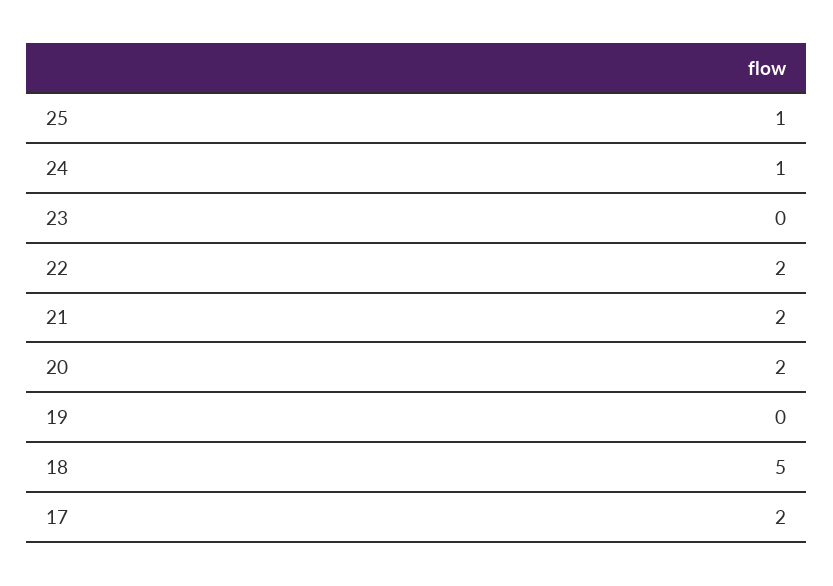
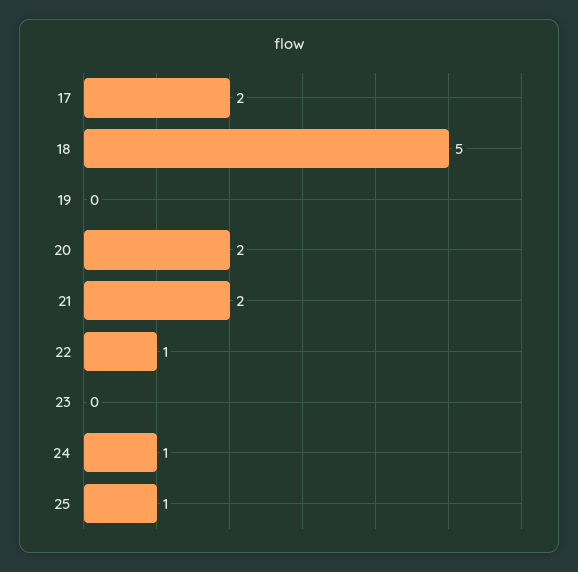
22: 2 -> 1

